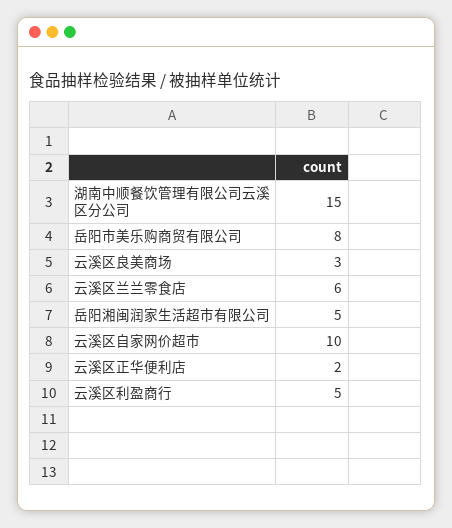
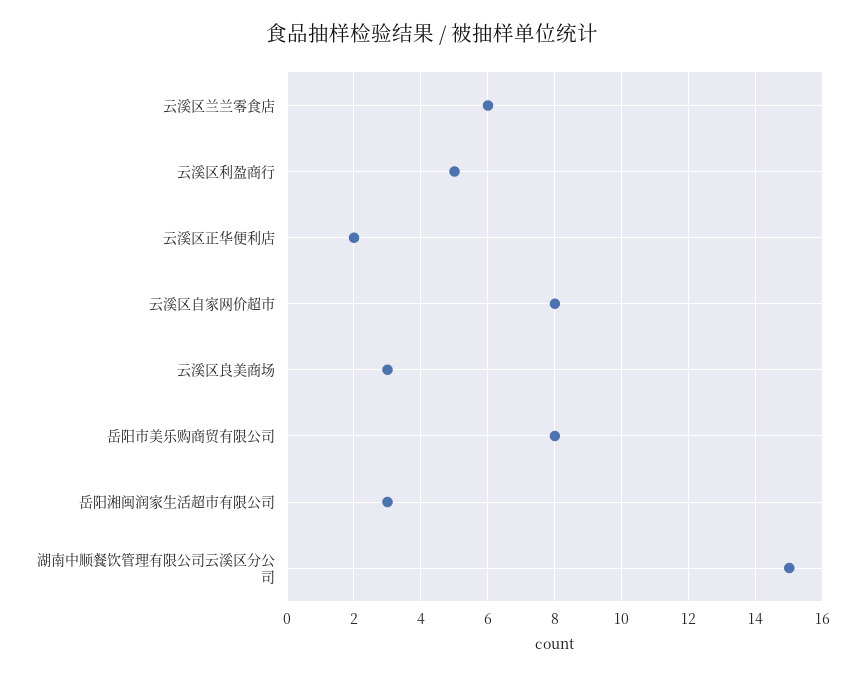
岳阳湘闽润家生活超市有限公司: 5 -> 3
云溪区自家网价超市: 10 -> 8

